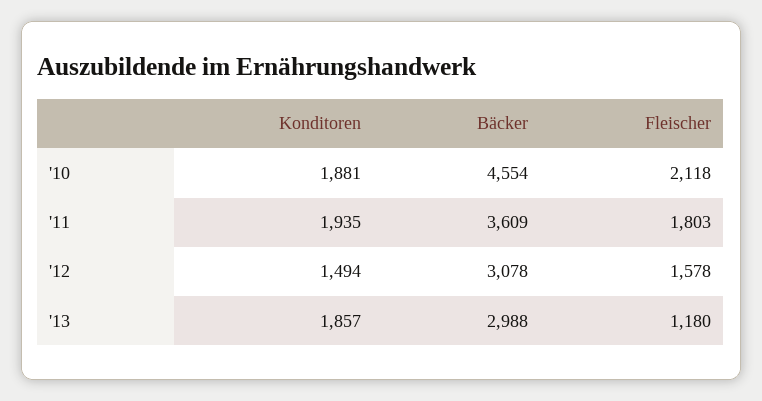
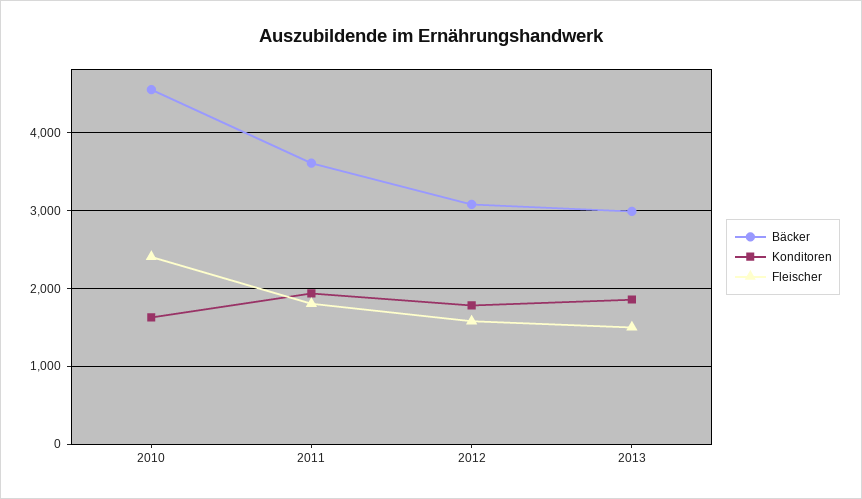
Konditoren, '10: 1881 -> 1600
Fleischer, '10: 2118 -> 2400
Konditoren, '12: 1494 -> 1800
Fleischer, '13: 1180 -> 1500

